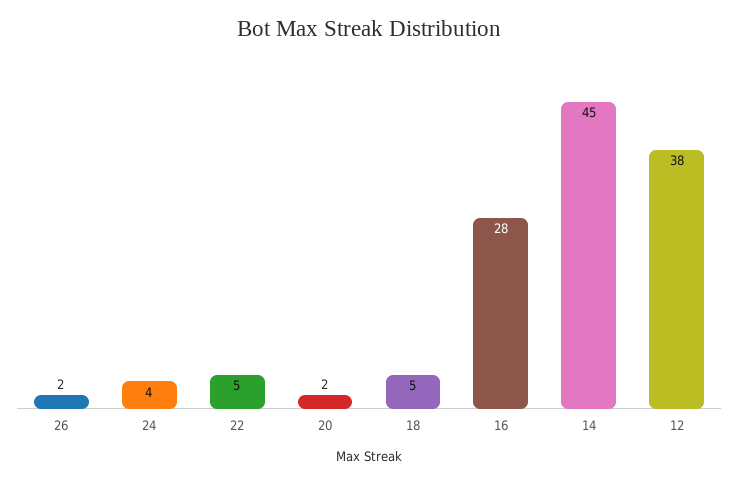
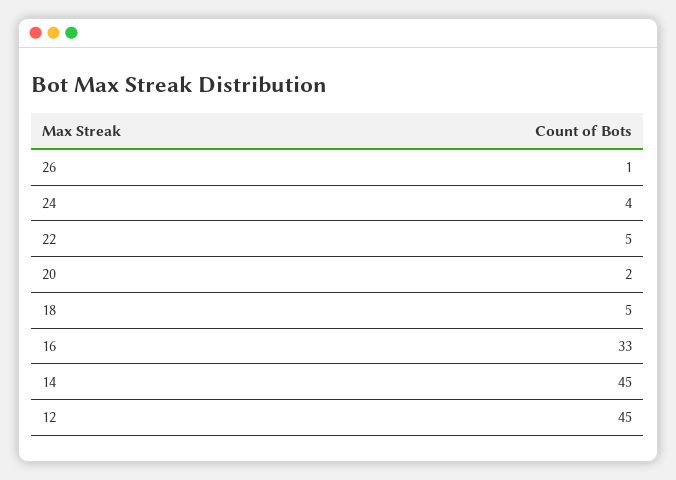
26: 2 -> 1
16: 28 -> 33
12: 38 -> 45

